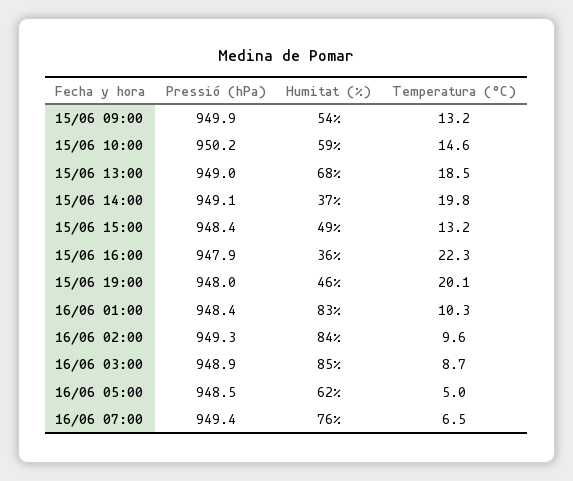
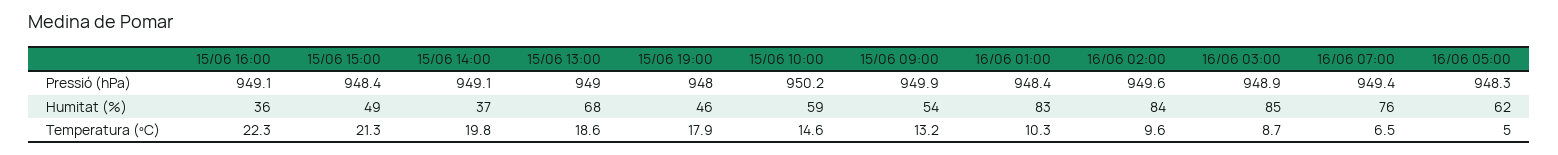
Temperatura (ºC), 15/06 13:00: 18.5 -> 18.6
Temperatura (ºC), 15/06 15:00: 13.2 -> 21.3
Pressió (hPa), 15/06 16:00: 947.9 -> 949.1
Temperatura (ºC), 15/06 19:00: 20.1 -> 17.9
Pressió (hPa), 16/06 02:00: 949.3 -> 949.6
Pressió (hPa), 16/06 05:00: 948.5 -> 948.3

